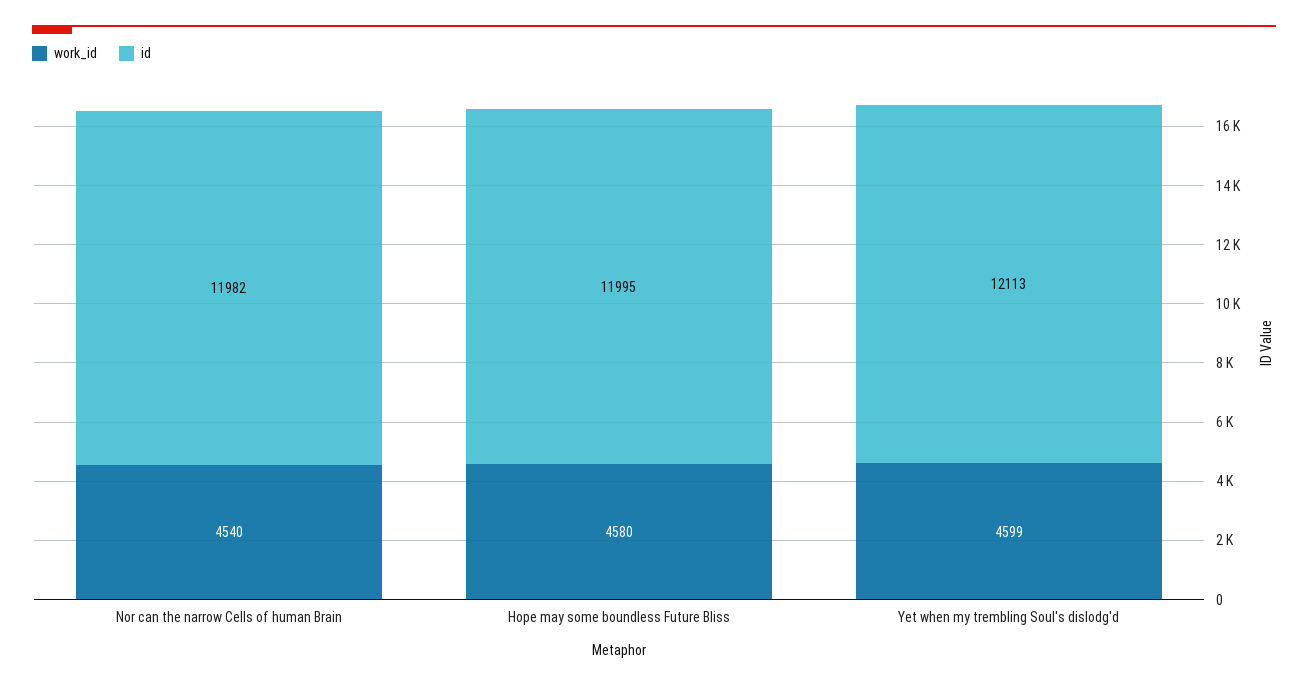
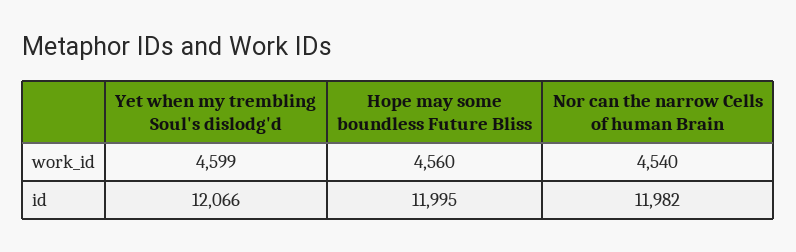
work_id, Hope may some boundless Future Bliss: 4580 -> 4560
id, Yet when my trembling Soul's dislodg'd: 12113 -> 12066

